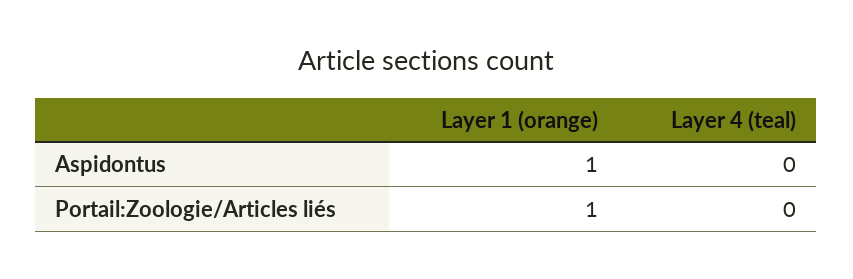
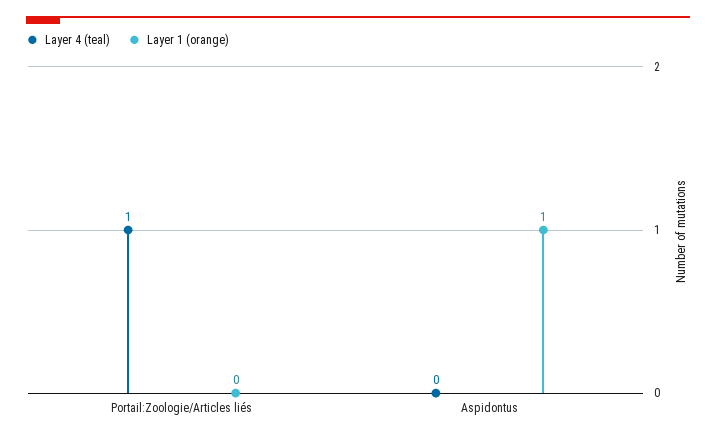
Layer 1 (orange), Portail:Zoologie/Articles liés: 1 -> 0
Layer 4 (teal), Portail:Zoologie/Articles liés: 0 -> 1

